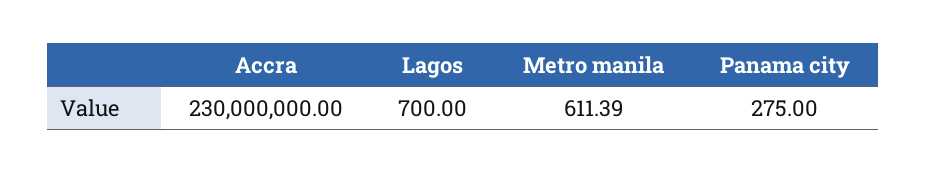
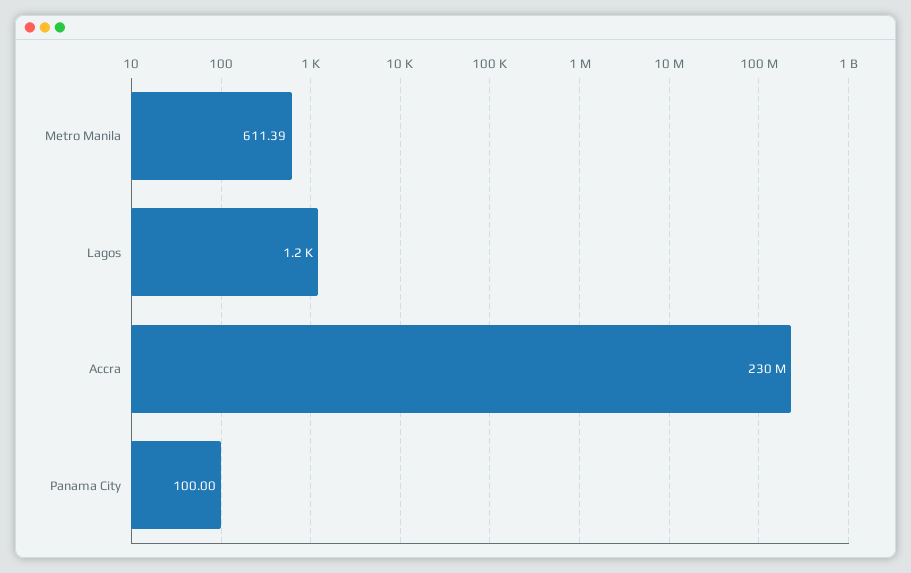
Lagos: 700 -> 1200
Panama city: 275 -> 100

